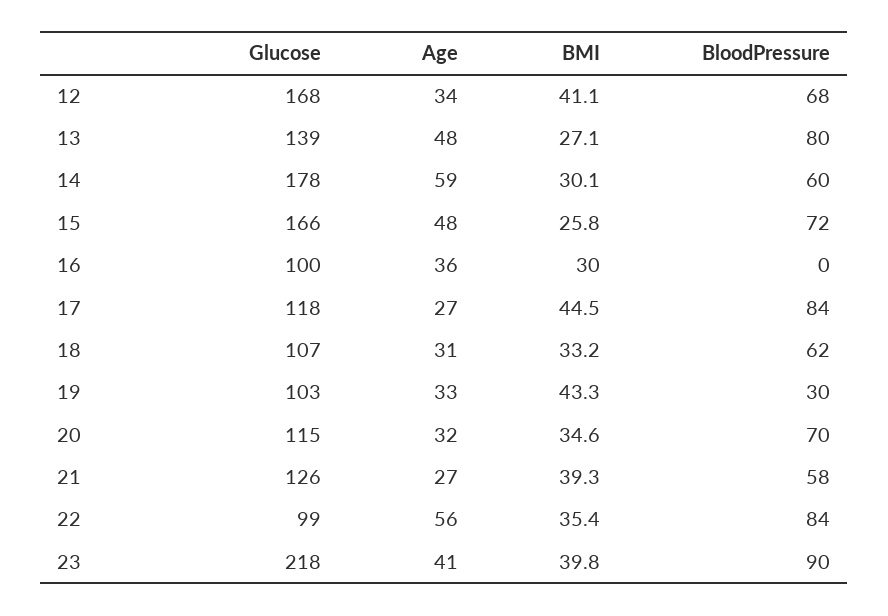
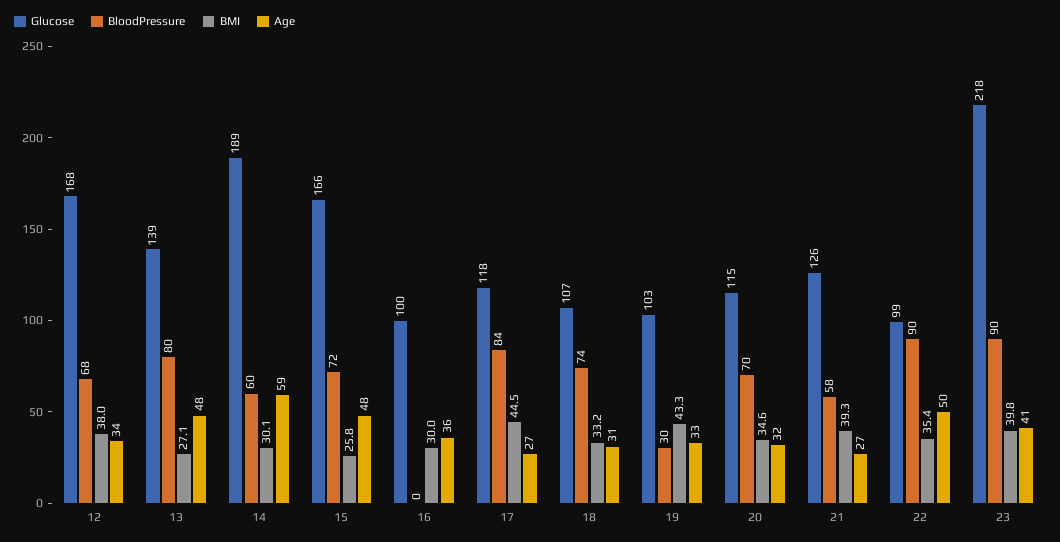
BMI, 12: 41.1 -> 38
Glucose, 14: 178 -> 189
BloodPressure, 18: 62 -> 74
Age, 22: 56 -> 50
BloodPressure, 22: 84 -> 90

